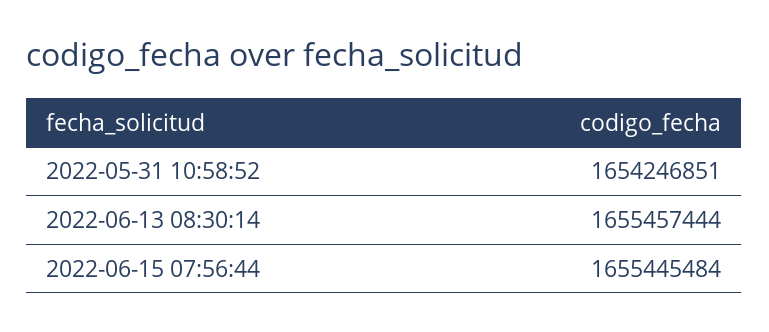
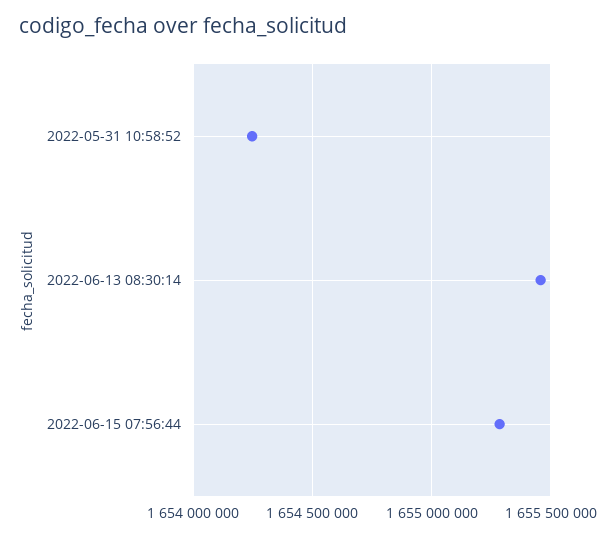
2022-06-15 07:56:44: 1655445484 -> 1655300000

